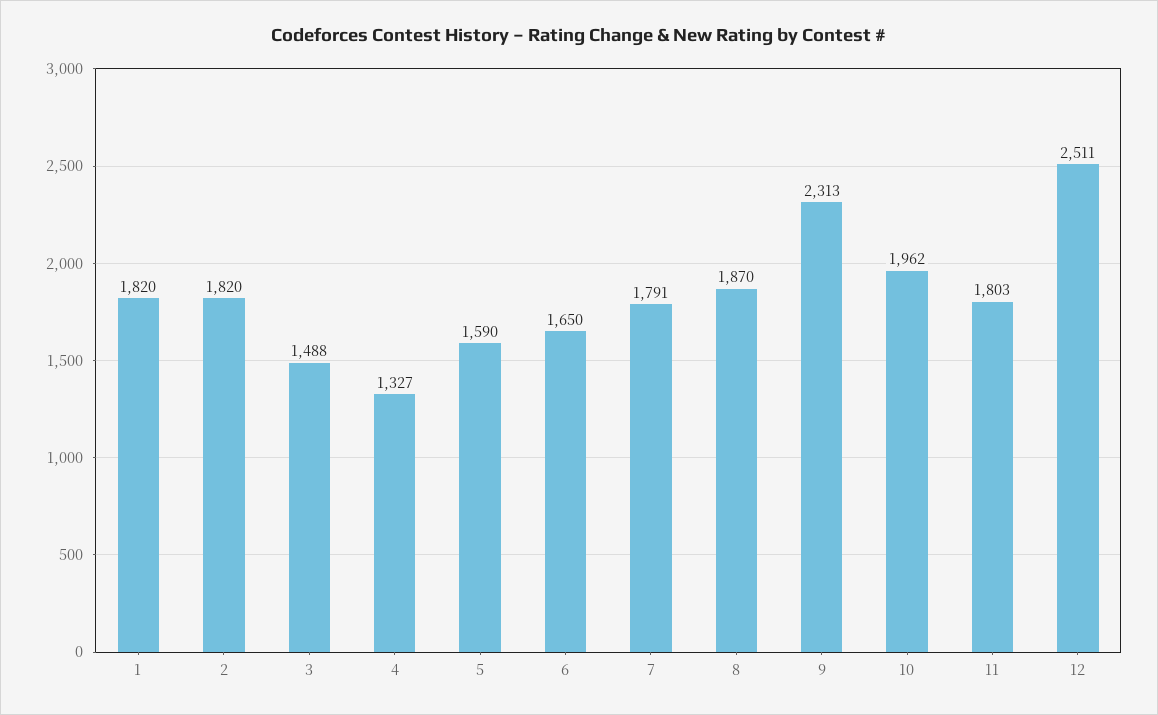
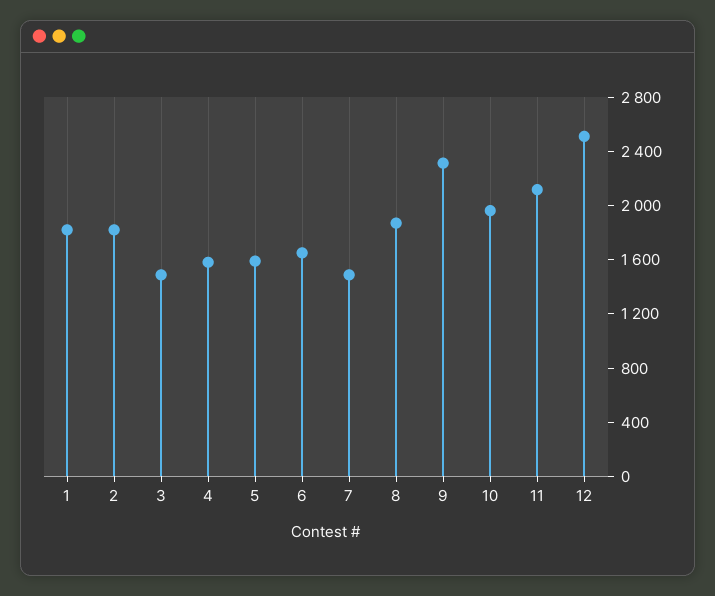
4: 1327 -> 1600
7: 1791 -> 1500
11: 1803 -> 2100

